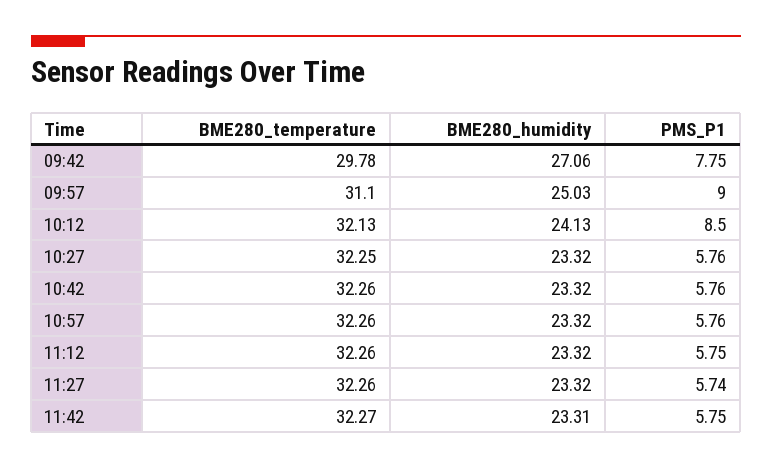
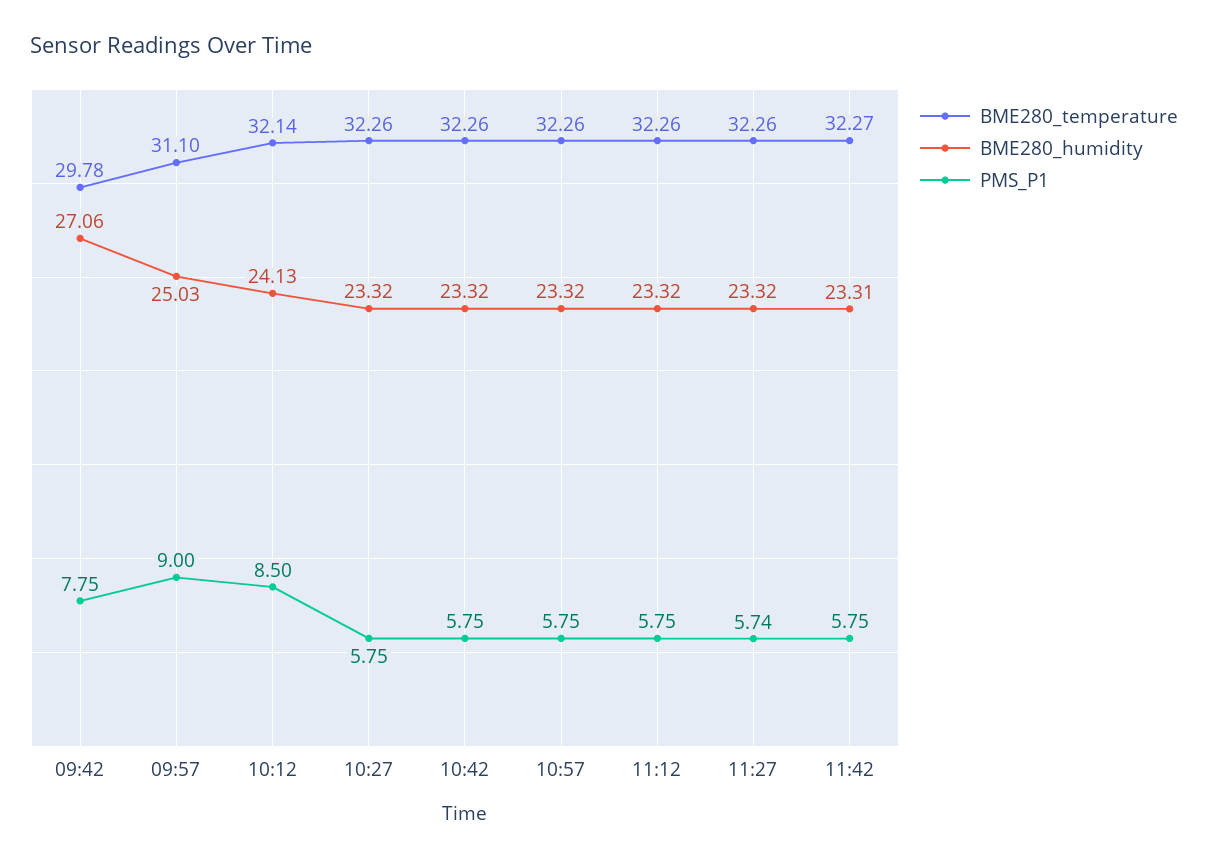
BME280_temperature, 10:12: 32.13 -> 32.14
BME280_temperature, 10:27: 32.25 -> 32.26
PMS_P1, 10:27: 5.76 -> 5.75
PMS_P1, 10:42: 5.76 -> 5.75
PMS_P1, 10:57: 5.76 -> 5.75

